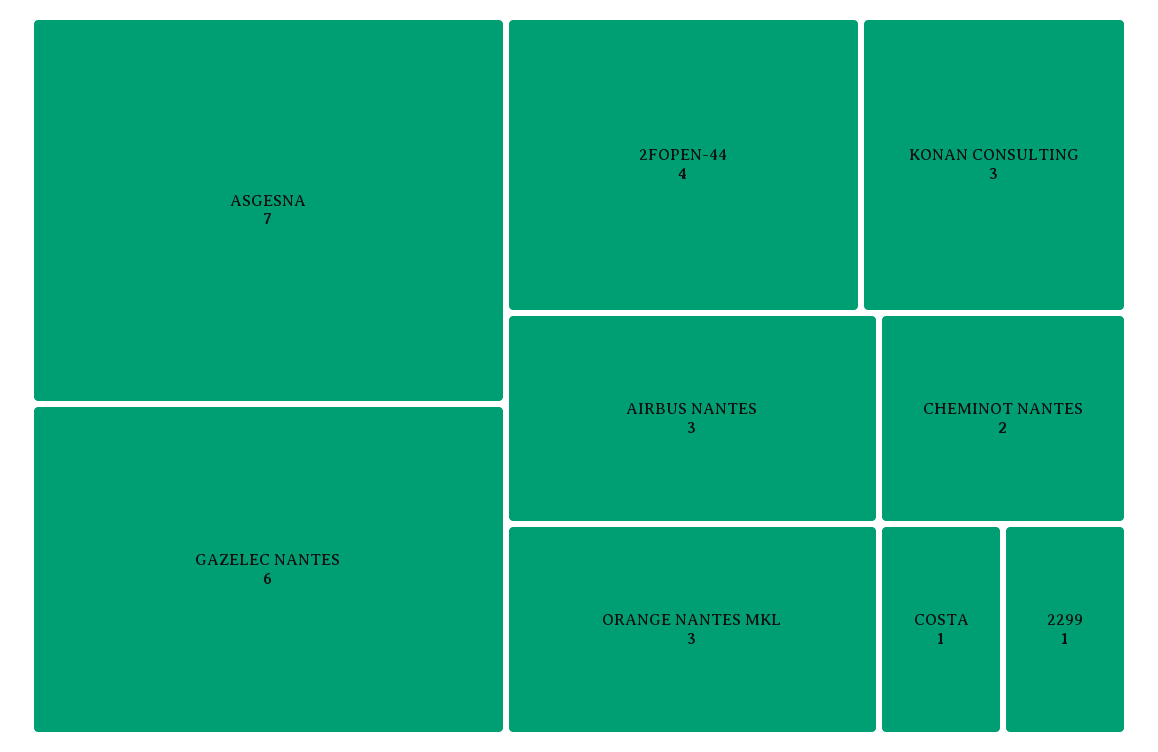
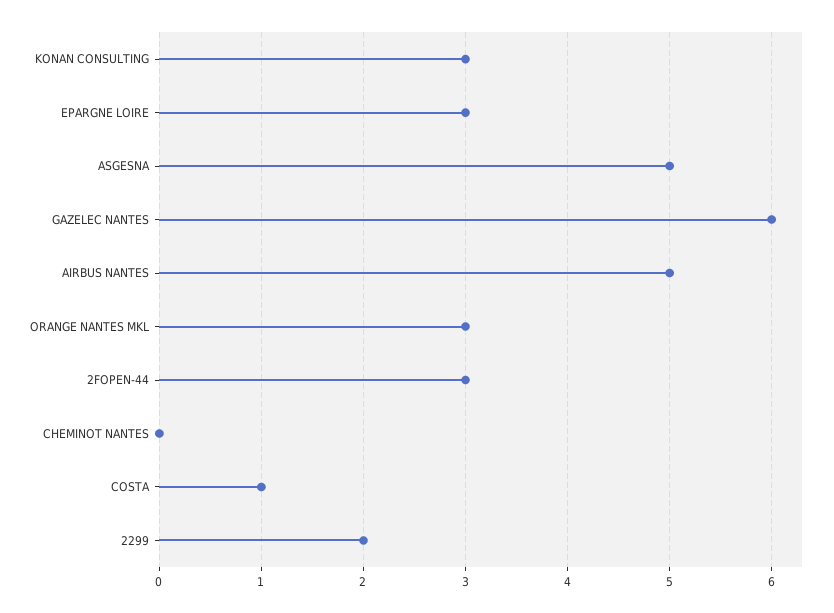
ASGESNA: 7 -> 5
2FOPEN-44: 4 -> 3
AIRBUS NANTES: 3 -> 5
CHEMINOT NANTES: 2 -> 0
2299: 1 -> 2
EPARGNE LOIRE: none -> 3

